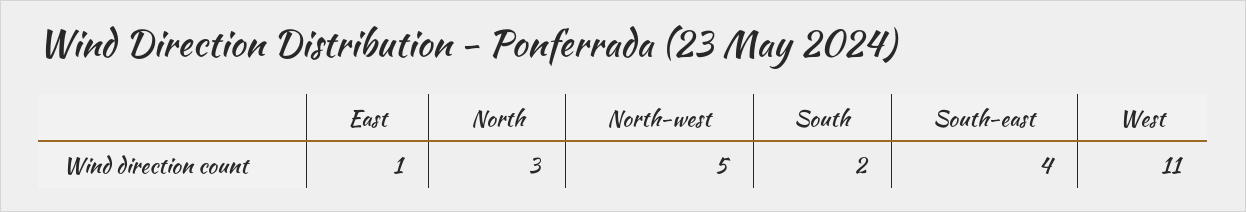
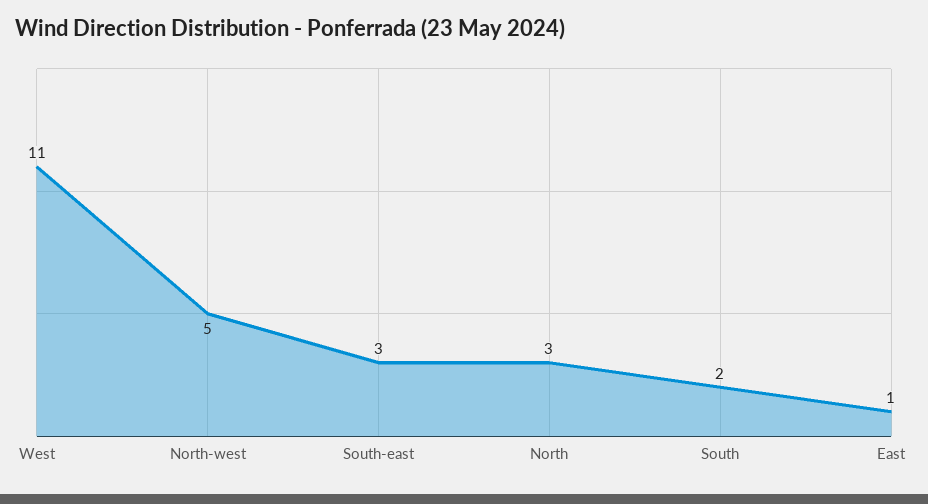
South-east: 4 -> 3

